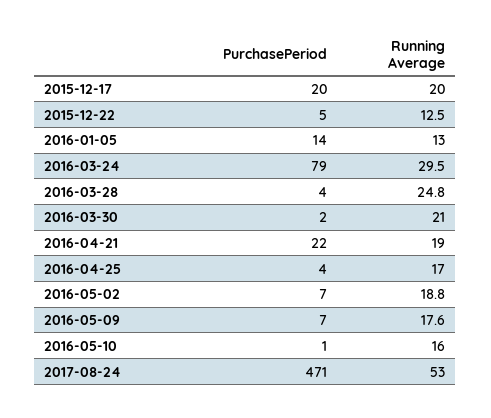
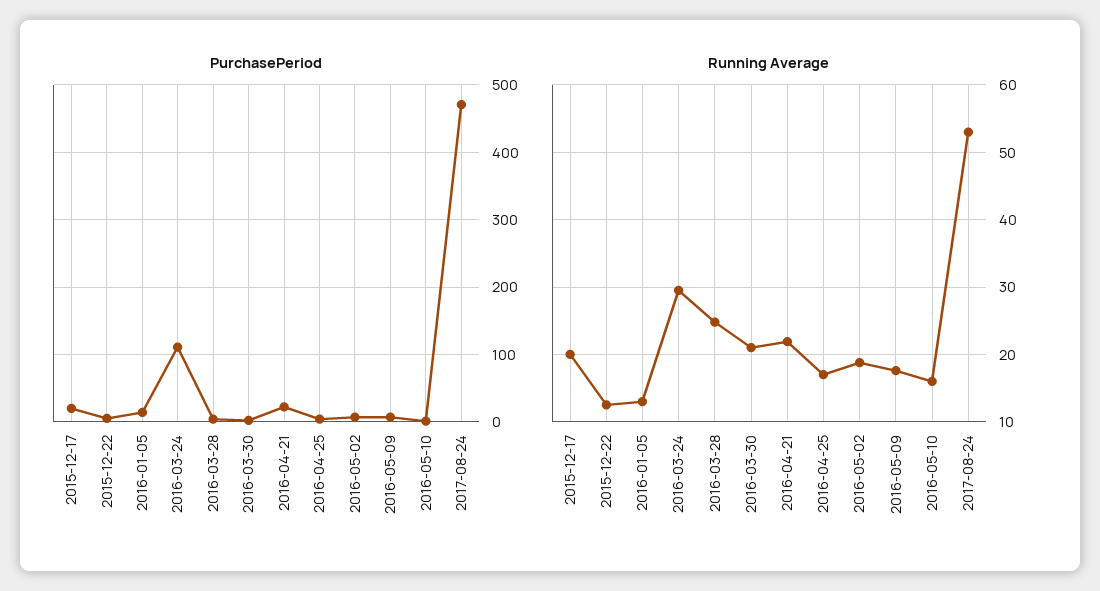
PurchasePeriod, 2016-03-24: 79 -> 110
Running Average, 2016-04-21: 19 -> 22

